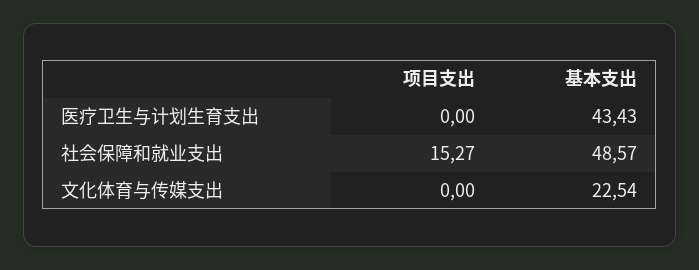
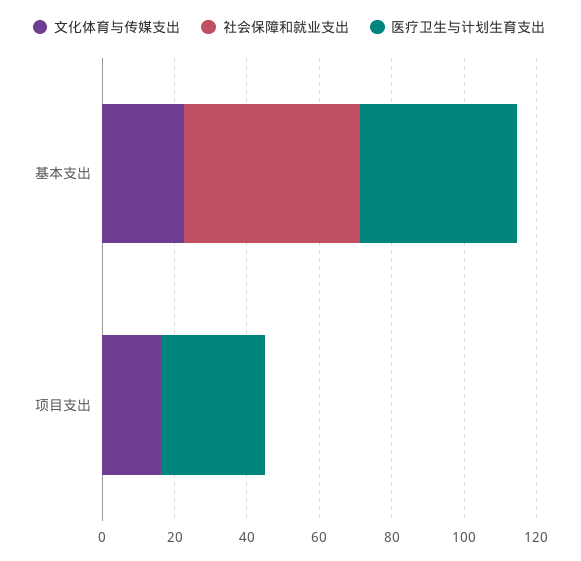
医疗卫生与计划生育支出, 项目支出: 0 -> 30
社会保障和就业支出, 项目支出: 15.27 -> 0
文化体育与传媒支出, 项目支出: 0 -> 15

